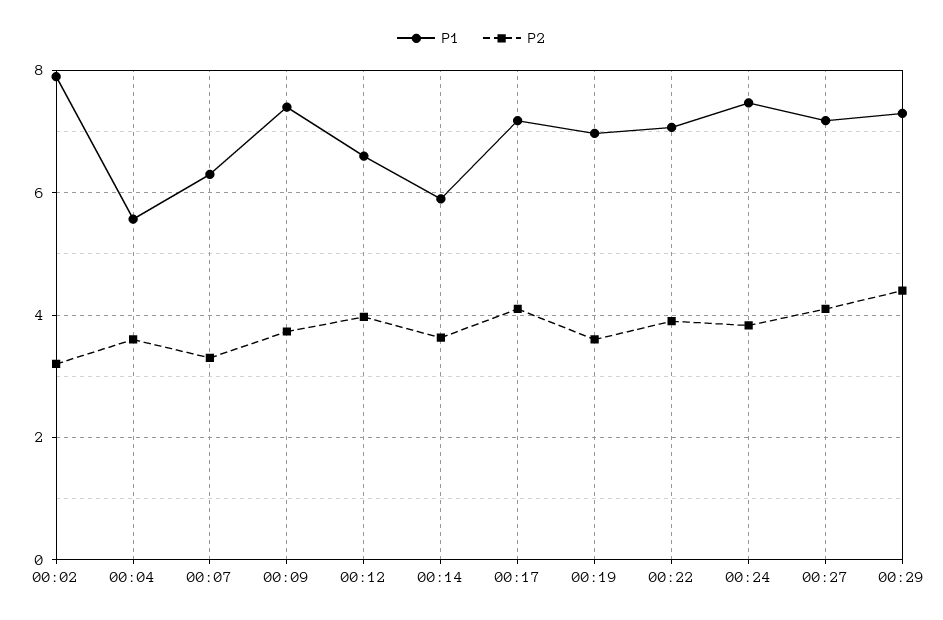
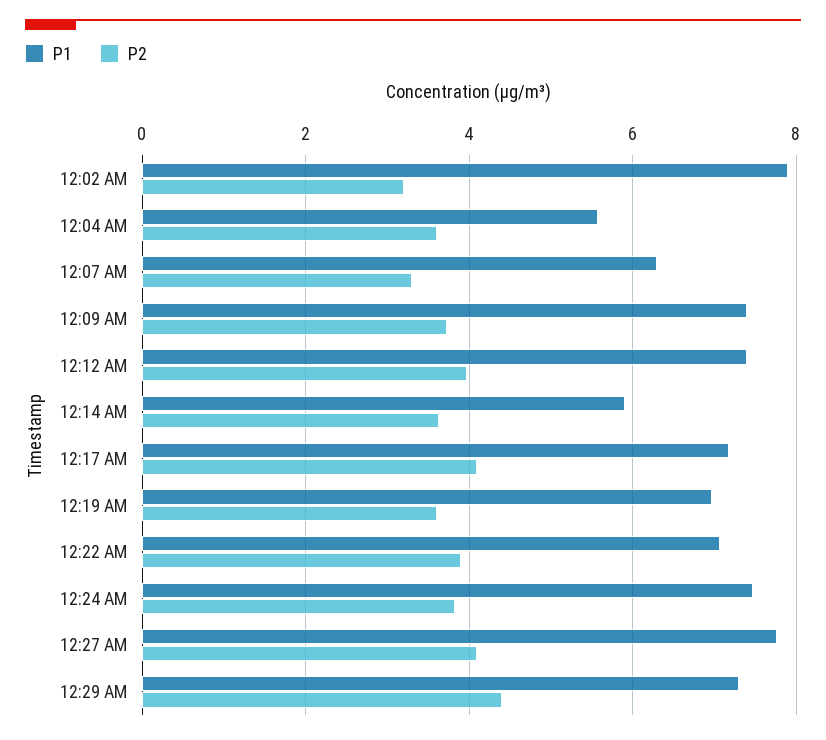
P1, 00:12: 6.6 -> 7.4
P1, 00:27: 7.2 -> 7.8

